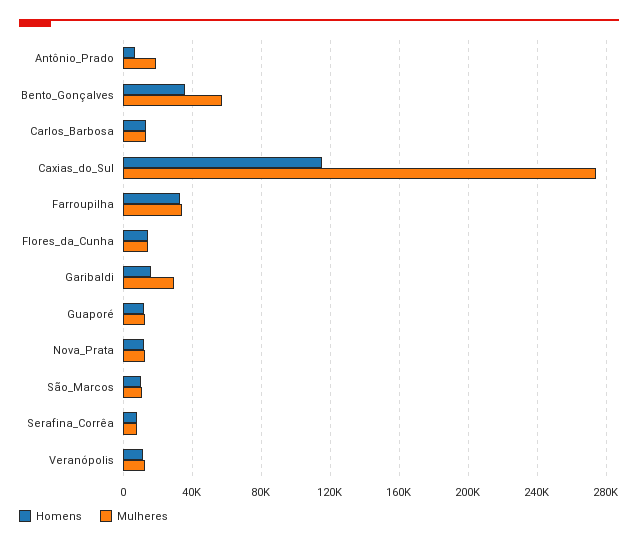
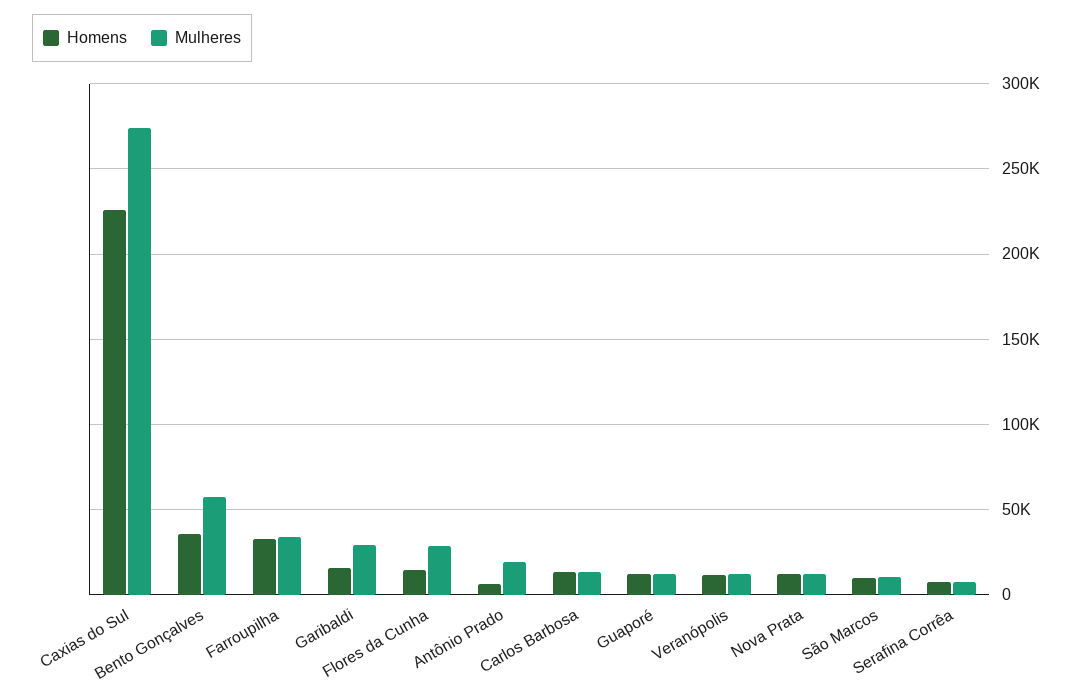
Homens, Caxias_do_Sul: 115000 -> 225000
Mulheres, Flores_da_Cunha: 15000 -> 30000

